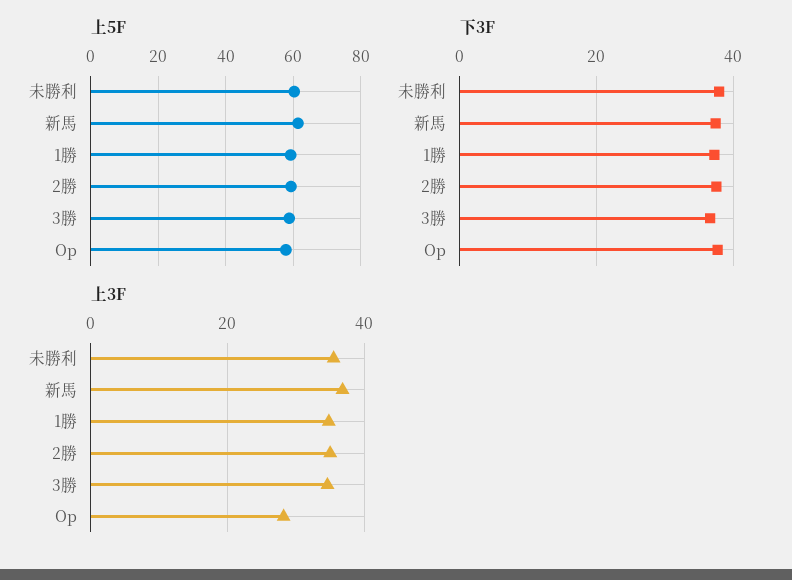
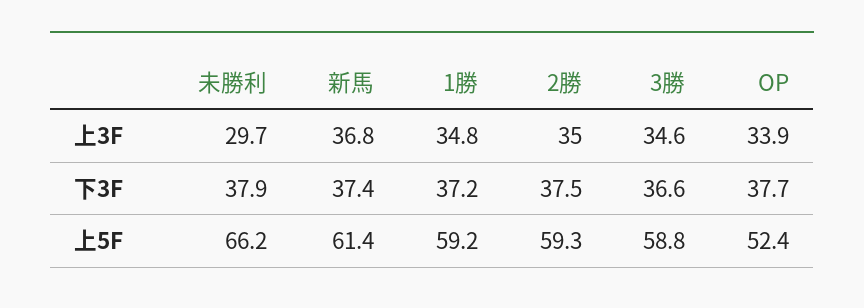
上5F, 未勝利: 60 -> 66.2
上5F, Op: 58 -> 52.4
上3F, 未勝利: 36 -> 29.7
上3F, Op: 28 -> 33.9

